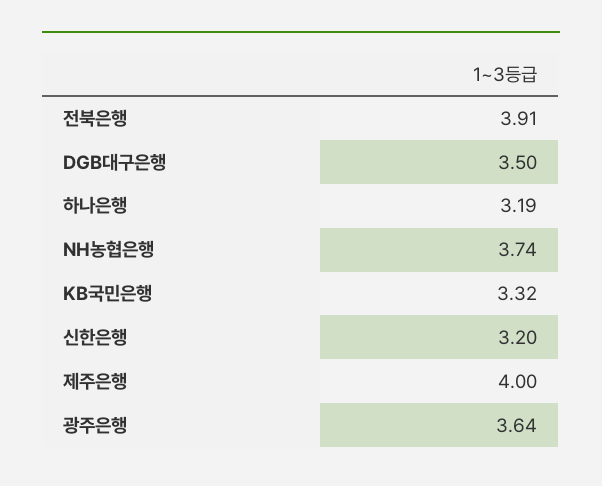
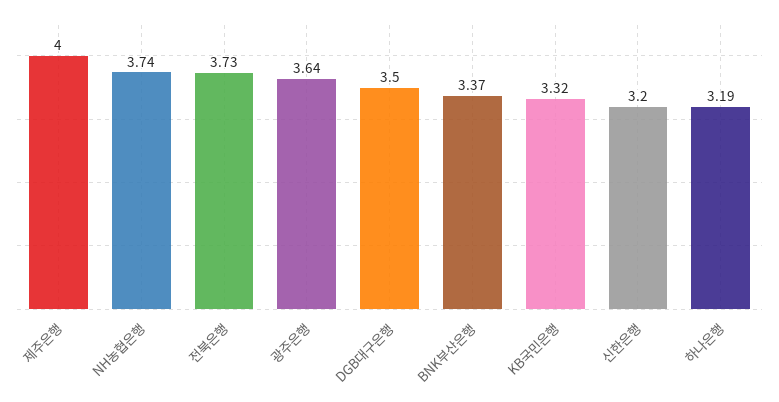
전북은행: 3.91 -> 3.73
BNK부산은행: none -> 3.37

